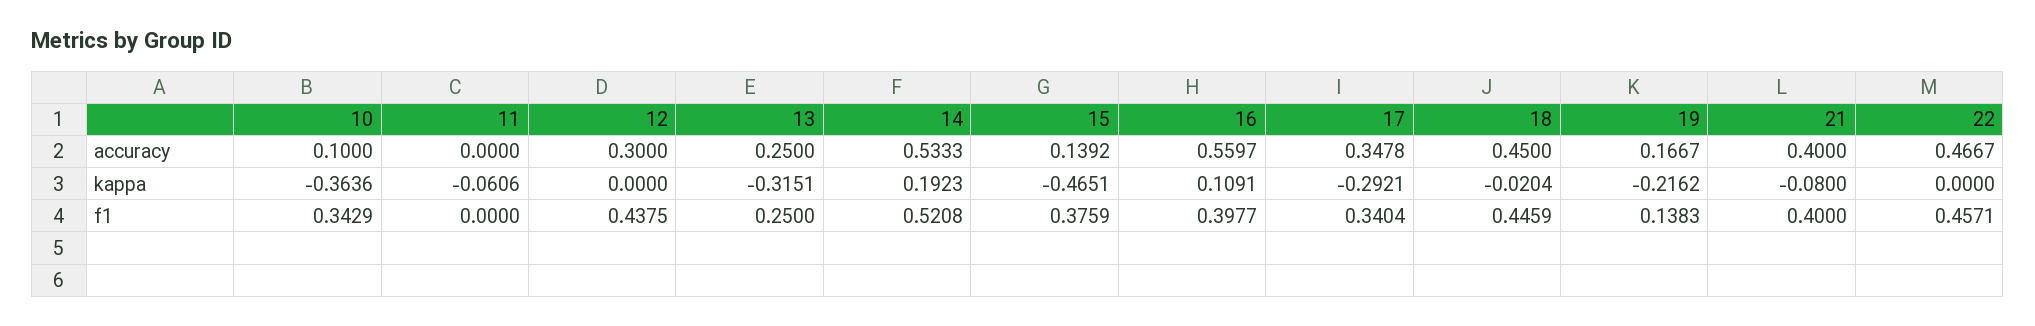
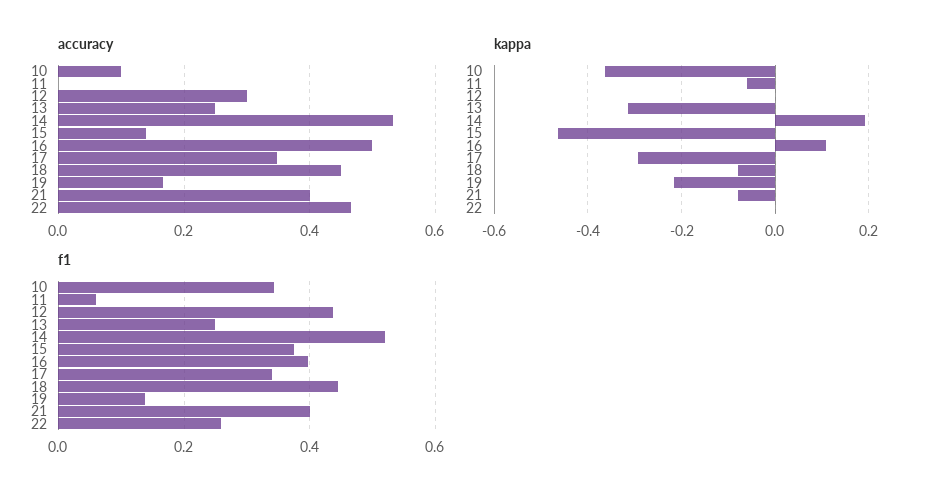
accuracy, 16: 0.5597 -> 0.5
kappa, 18: -0.0204 -> -0.08
f1, 11: 0 -> 0.06
f1, 22: 0.4571 -> 0.26

